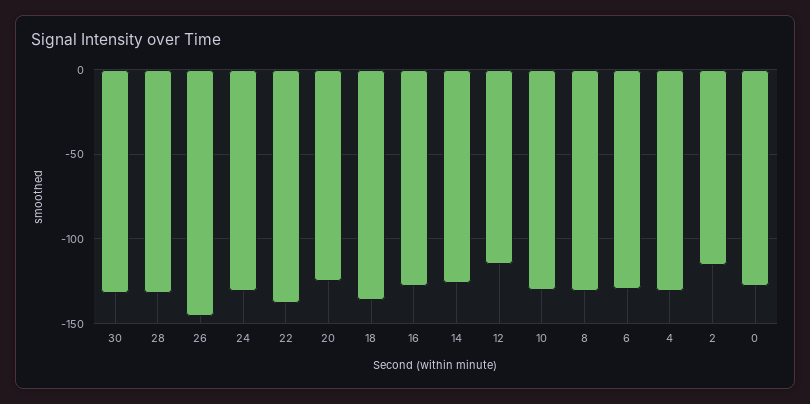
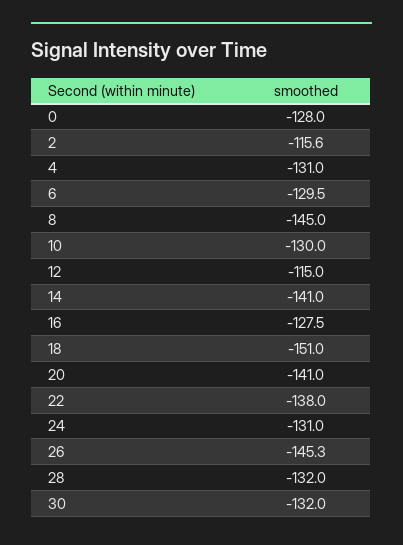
20: -125 -> -141
18: -135 -> -151
14: -125 -> -141
8: -130 -> -145

